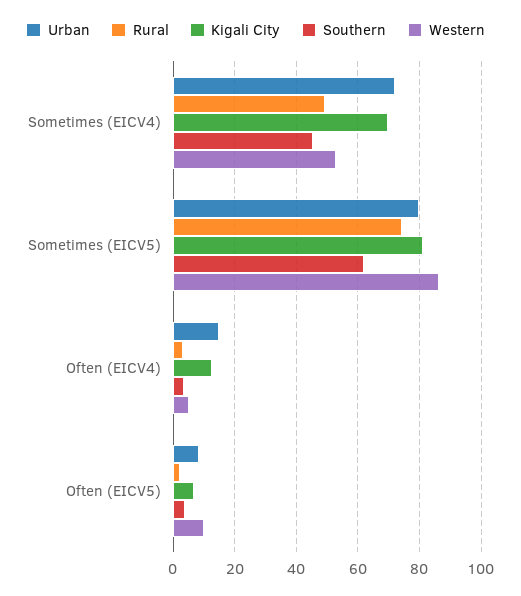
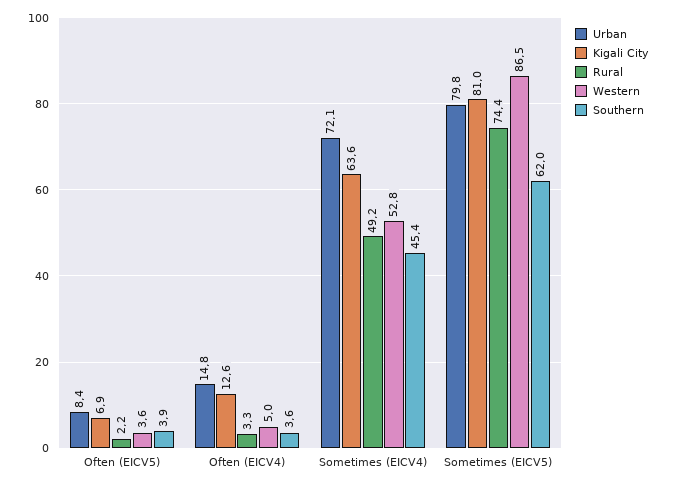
Kigali City, Sometimes (EICV4): 70 -> 63.6
Western, Often (EICV5): 10 -> 3.6

